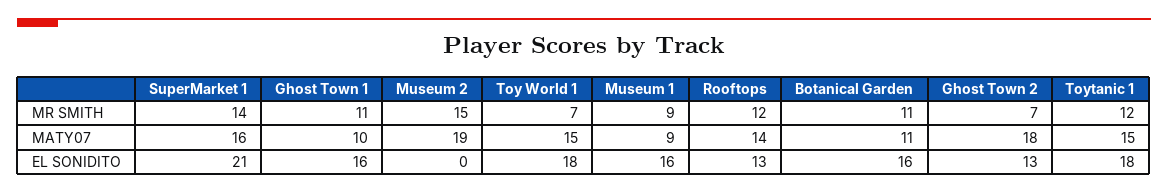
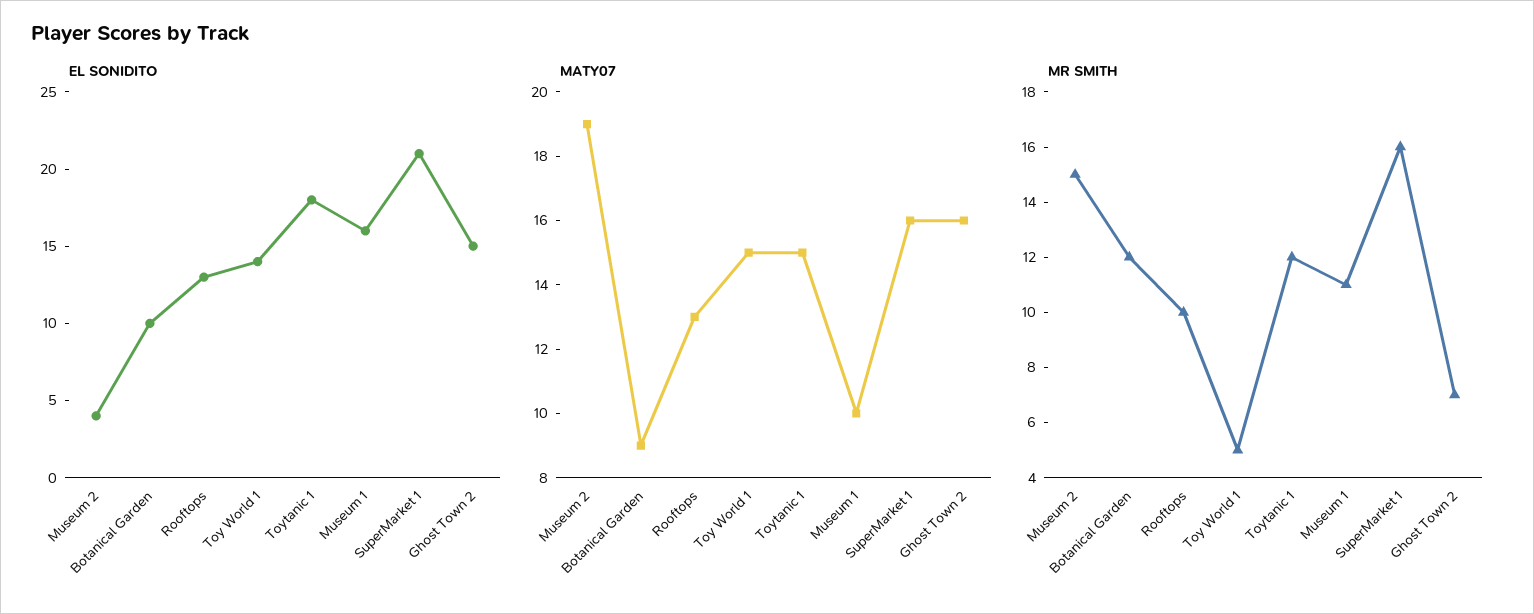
MR SMITH, SuperMarket 1: 14 -> 16
MR SMITH, Ghost Town 1: 11 -> none
MR SMITH, Toy World 1: 7 -> 5
MR SMITH, Museum 1: 9 -> 11
MR SMITH, Rooftops: 12 -> 10
MR SMITH, Botanical Garden: 11 -> 12
MATY07, Ghost Town 1: 10 -> none
MATY07, Museum 1: 9 -> 10
MATY07, Rooftops: 14 -> 13
MATY07, Botanical Garden: 11 -> 9
MATY07, Ghost Town 2: 18 -> 16
EL SONIDITO, Ghost Town 1: 16 -> none
EL SONIDITO, Museum 2: 0 -> 4
EL SONIDITO, Toy World 1: 18 -> 14
EL SONIDITO, Botanical Garden: 16 -> 10
EL SONIDITO, Ghost Town 2: 13 -> 15

